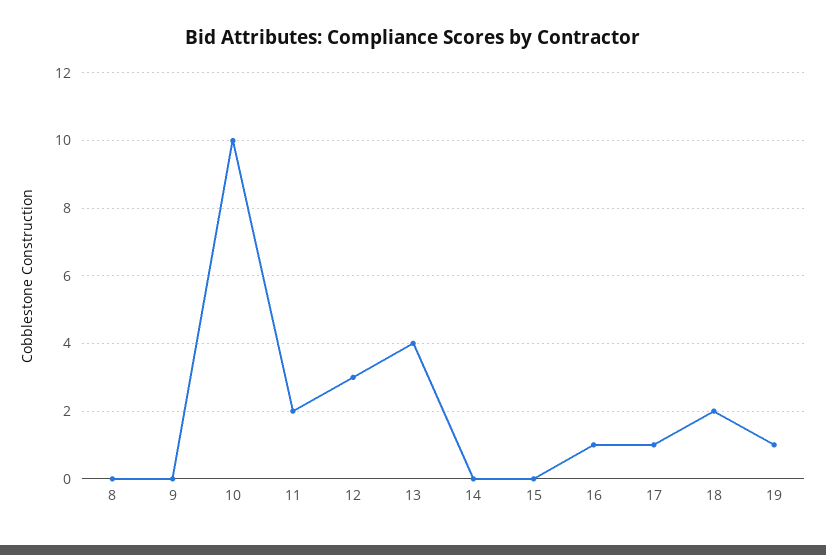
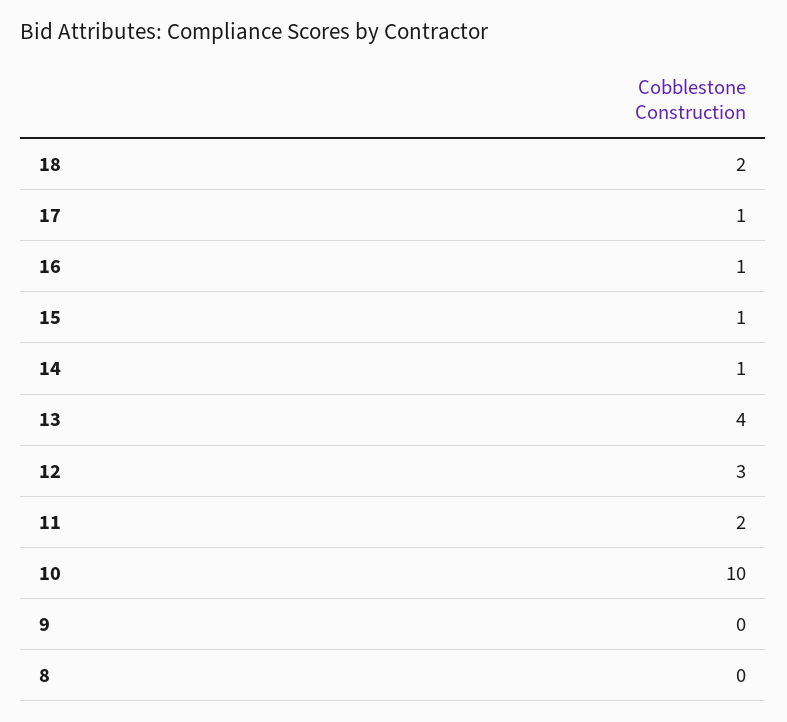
14: 0 -> 1
15: 0 -> 1
19: 1 -> none

